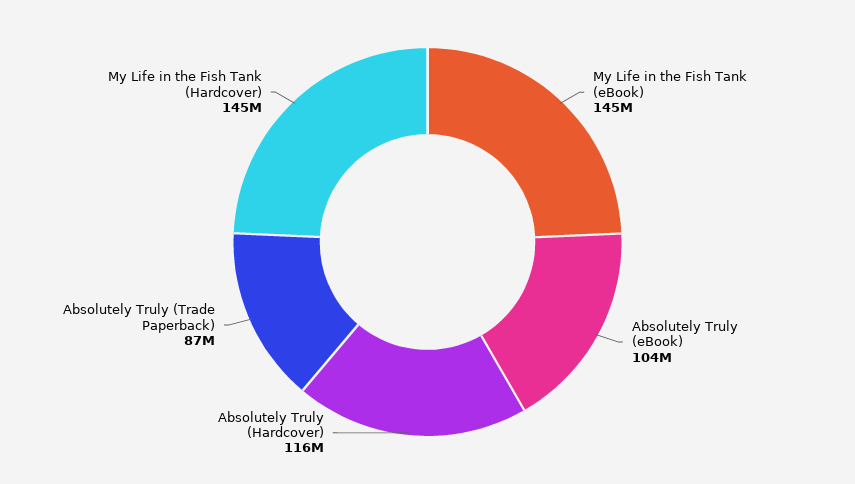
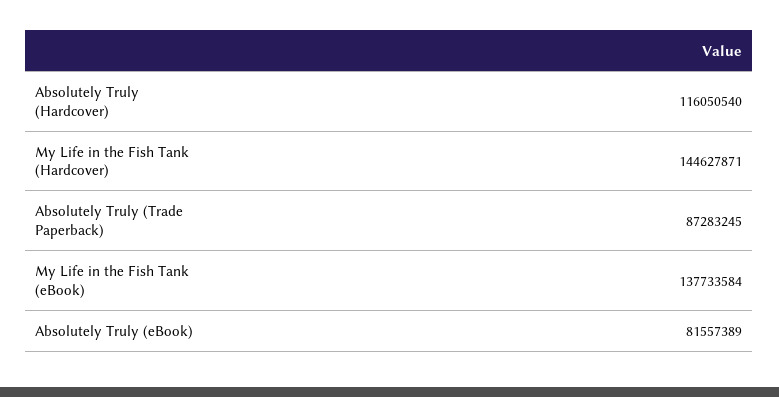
My Life in the Fish Tank (eBook): 145000000 -> 137733584
Absolutely Truly (eBook): 104000000 -> 81557389

